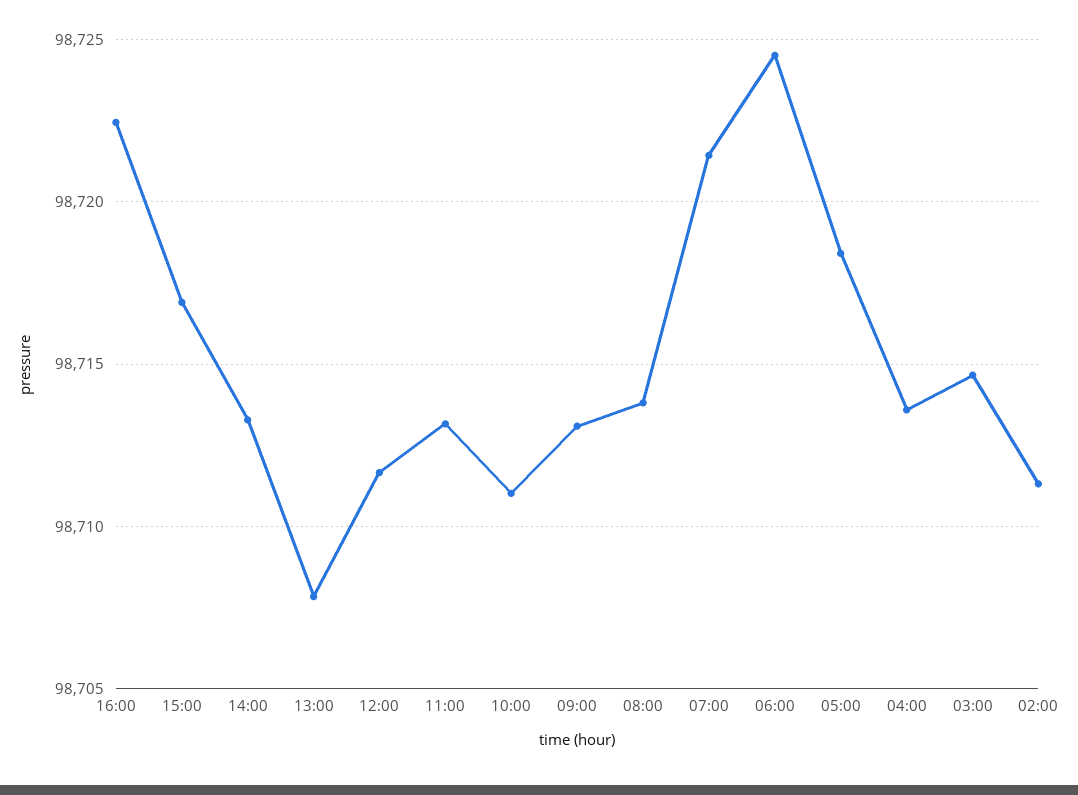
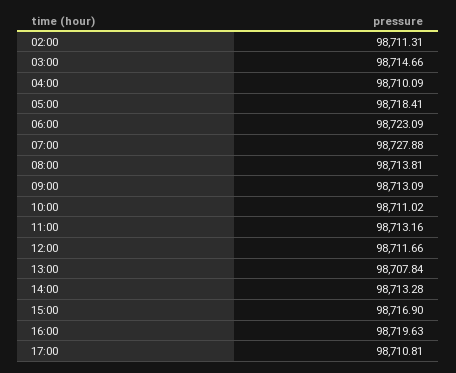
16:00: 98722.5 -> 98719.63
07:00: 98721.5 -> 98727.88
06:00: 98724.5 -> 98723.09
04:00: 98713.5 -> 98710.09
17:00: none -> 98710.81

